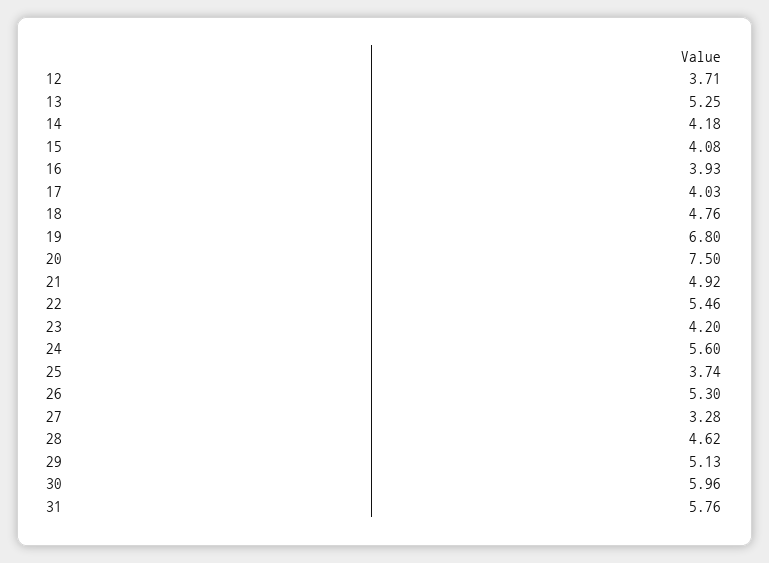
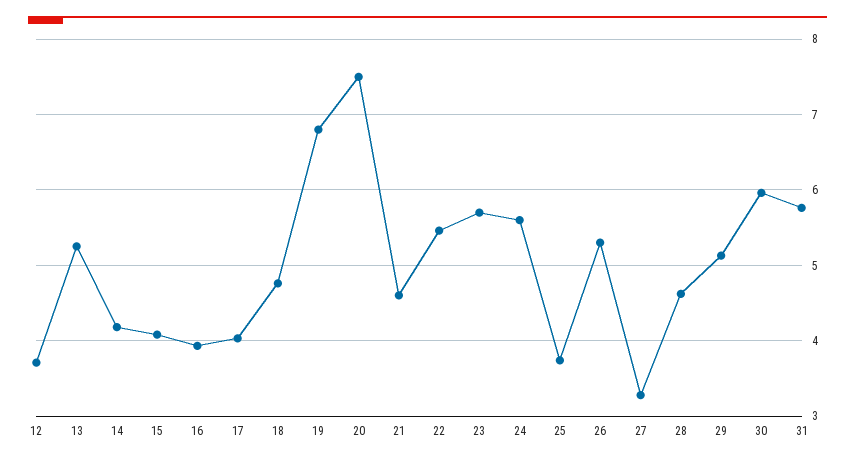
21: 4.92 -> 4.6
23: 4.2 -> 5.7

